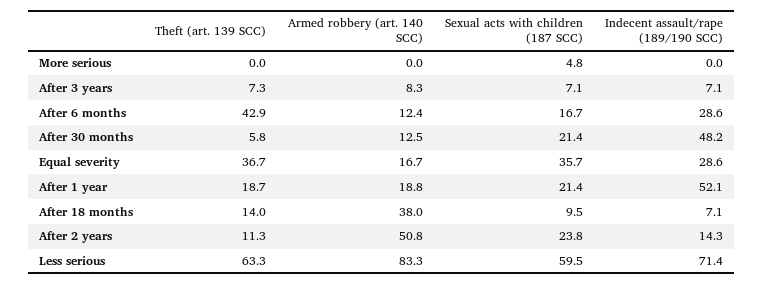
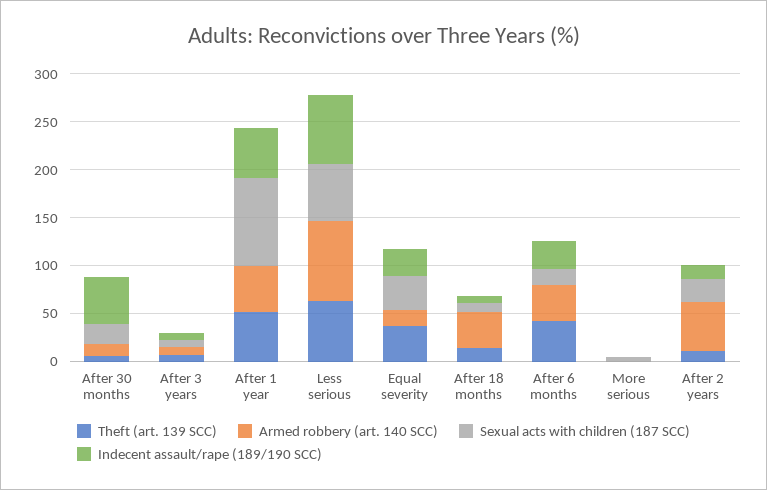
Armed robbery (art. 140 SCC), After 6 months: 12.4 -> 40
Theft (art. 139 SCC), After 1 year: 18.7 -> 50
Armed robbery (art. 140 SCC), After 1 year: 18.8 -> 50
Sexual acts with children (187 SCC), After 1 year: 21.4 -> 90

